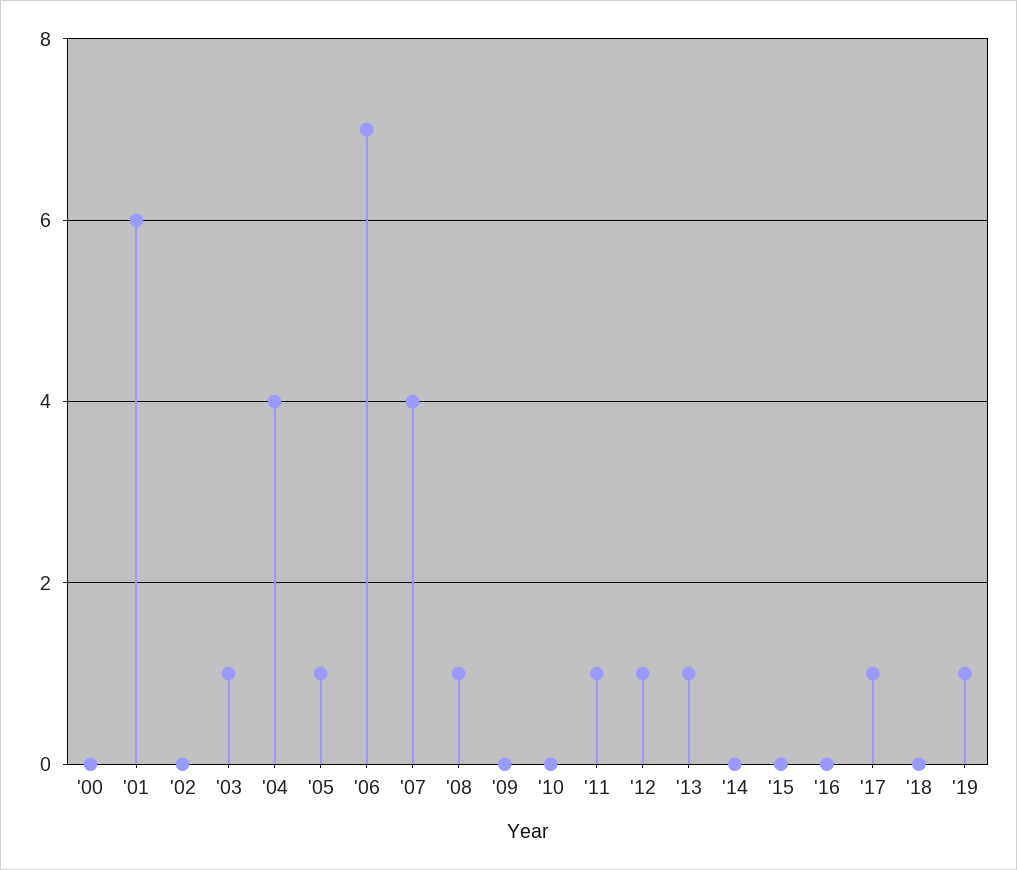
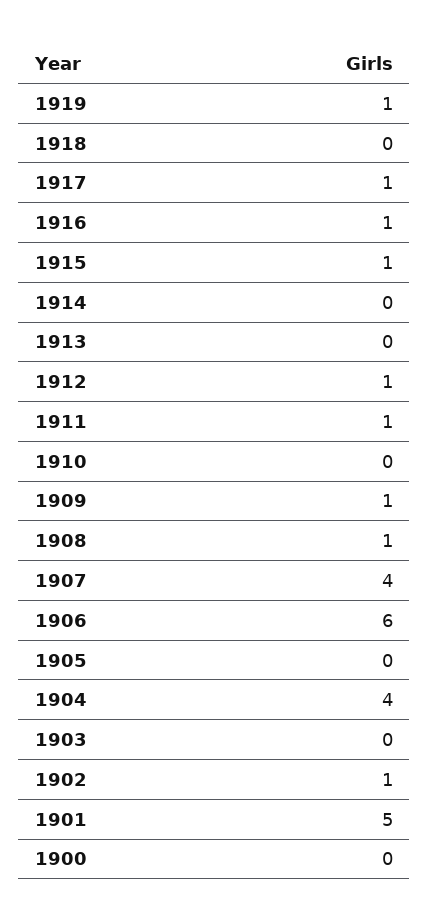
'01: 6 -> 5
'02: 0 -> 1
'03: 1 -> 0
'05: 1 -> 0
'06: 7 -> 6
'09: 0 -> 1
'13: 1 -> 0
'15: 0 -> 1
'16: 0 -> 1

